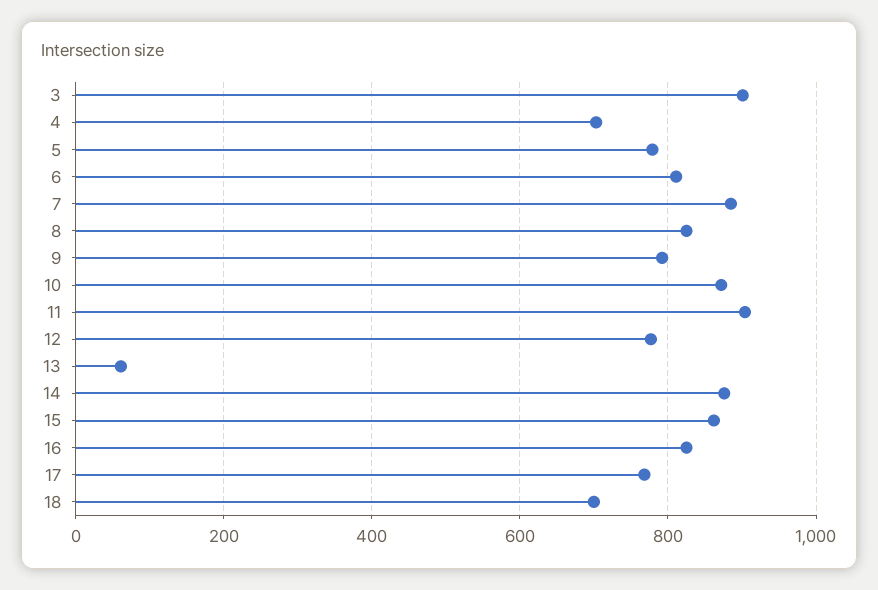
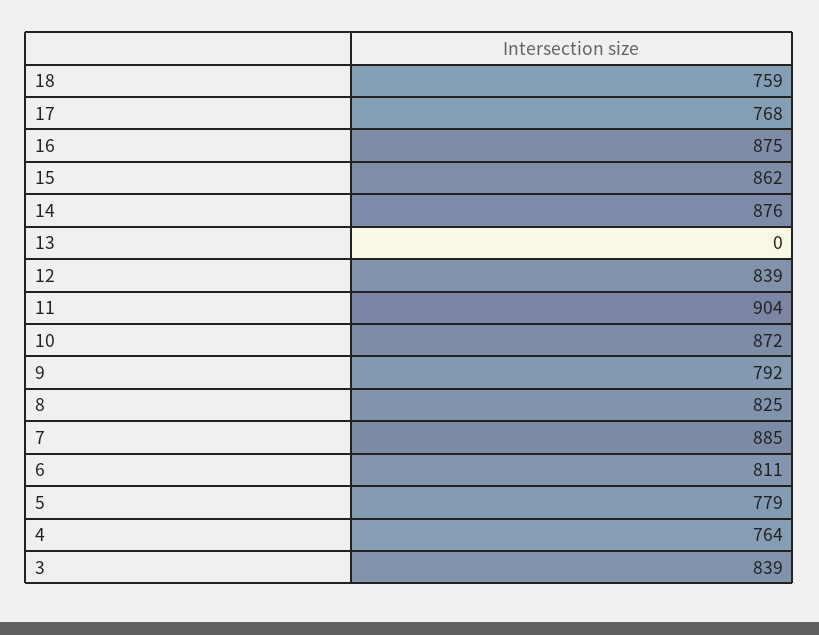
3: 900 -> 839
4: 700 -> 764
12: 780 -> 839
13: 60 -> 0
16: 820 -> 875
18: 700 -> 759

